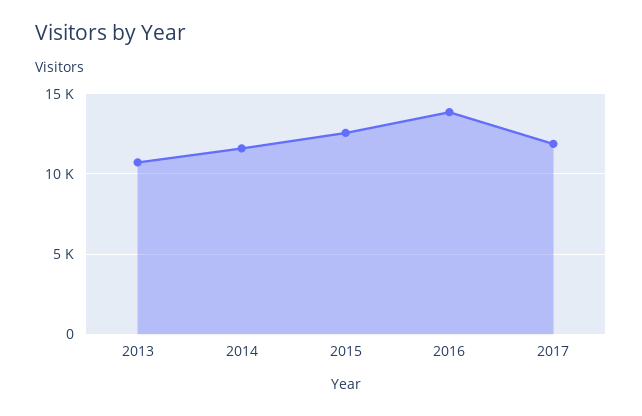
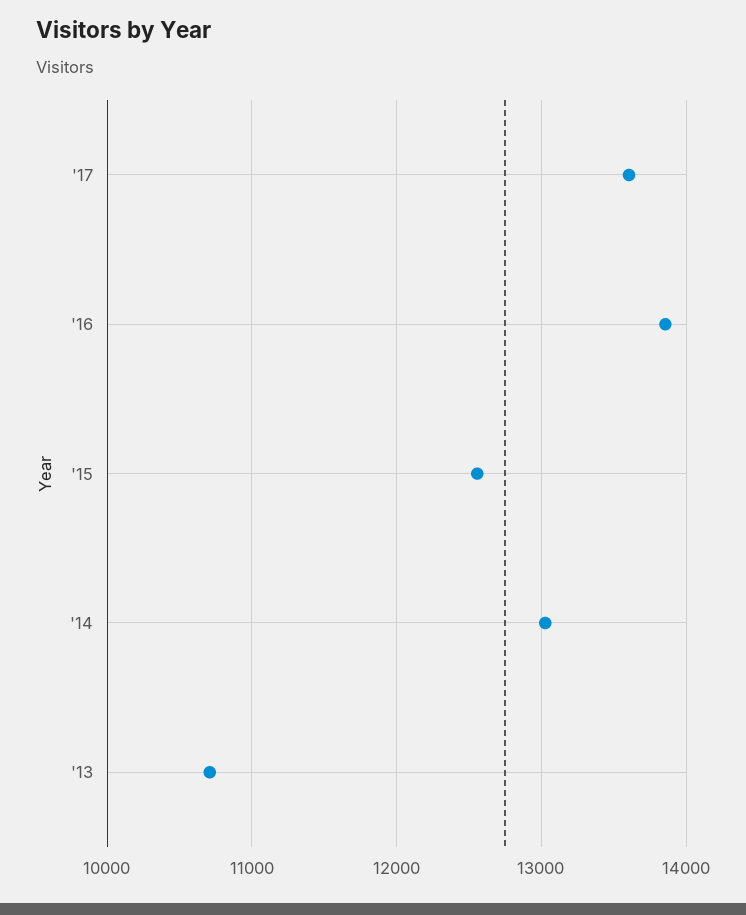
2014: 11500 -> 13000
2017: 12000 -> 13600

